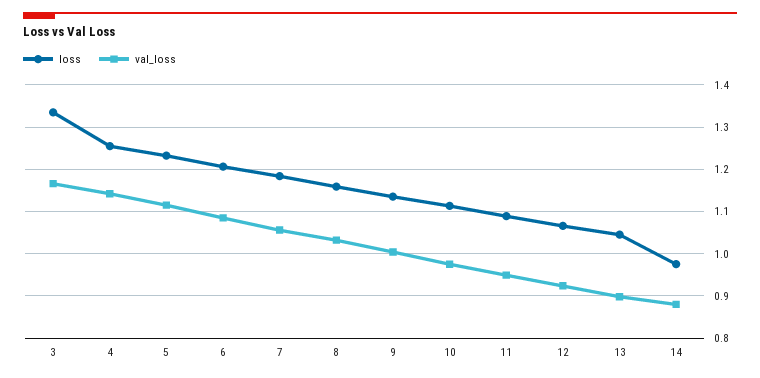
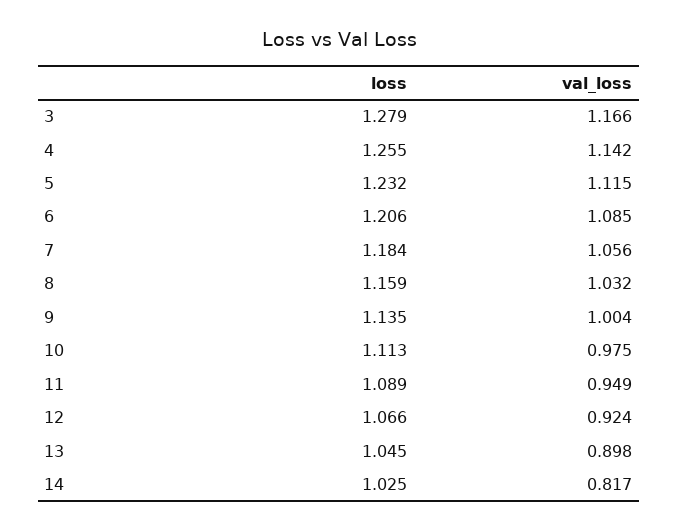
loss, 3: 1.34 -> 1.279
loss, 14: 0.98 -> 1.025
val_loss, 14: 0.88 -> 0.817

